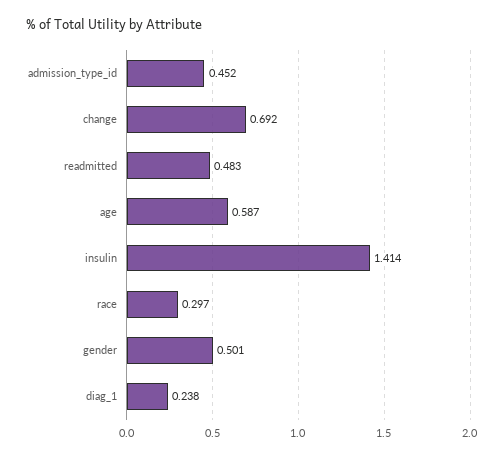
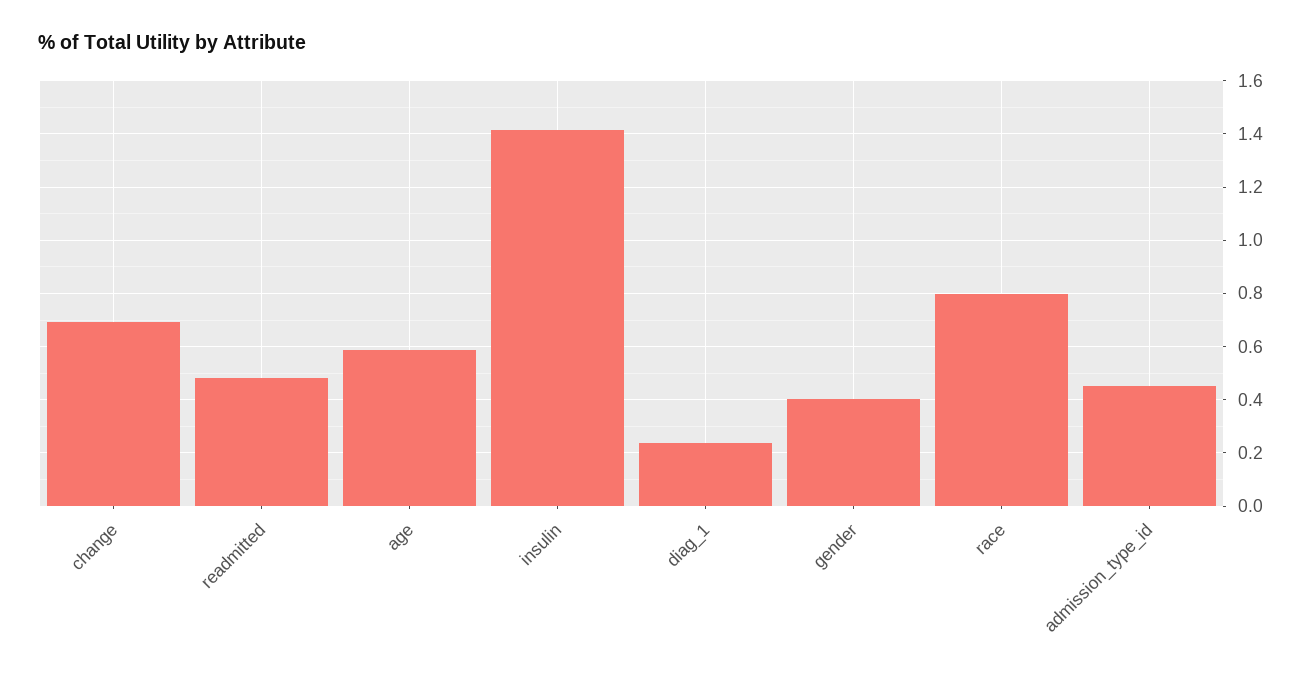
race: 0.297 -> 0.8
gender: 0.501 -> 0.4

